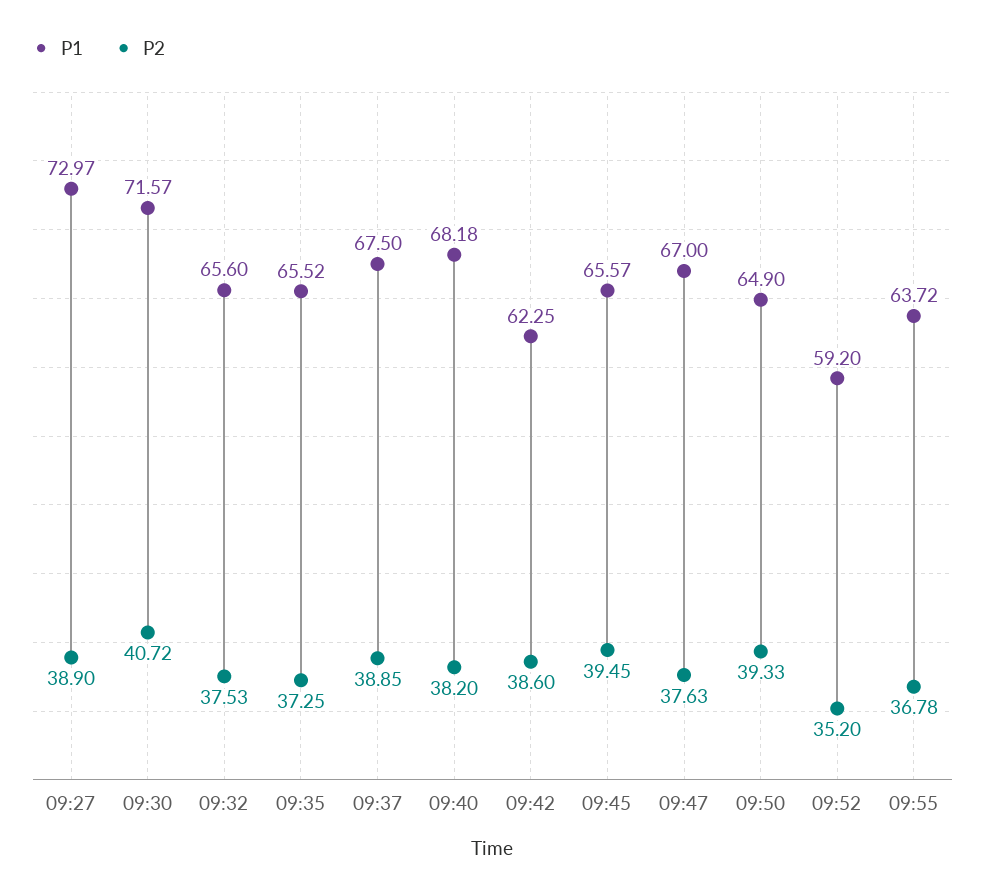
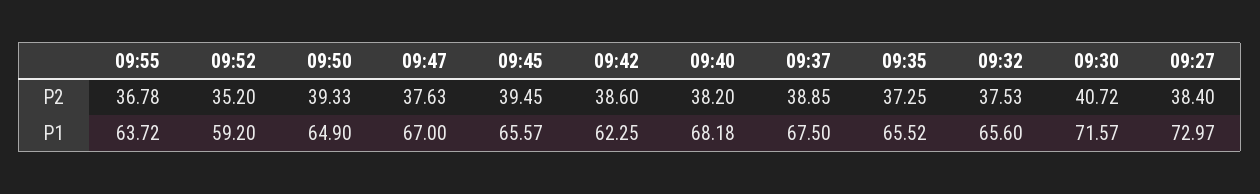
P2, 09:27: 38.9 -> 38.4

